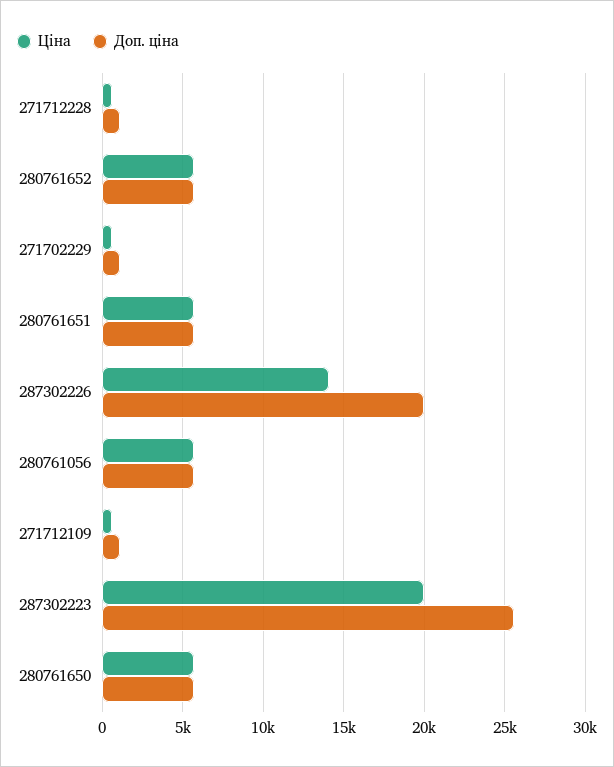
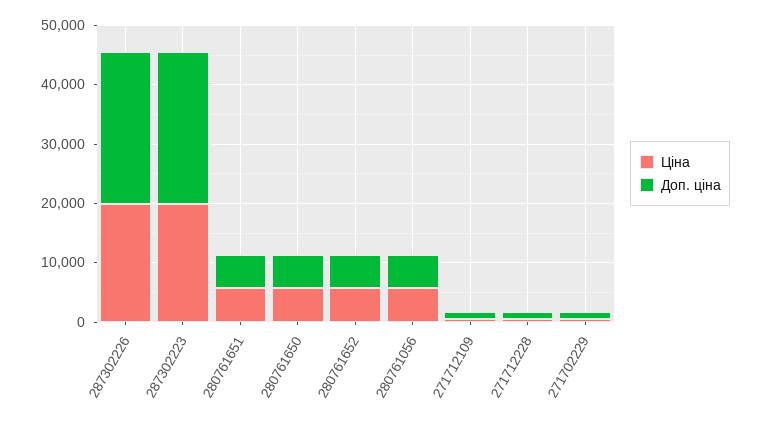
Ціна, 287302226: 14000 -> 20000
Доп. ціна, 287302226: 20000 -> 26000

